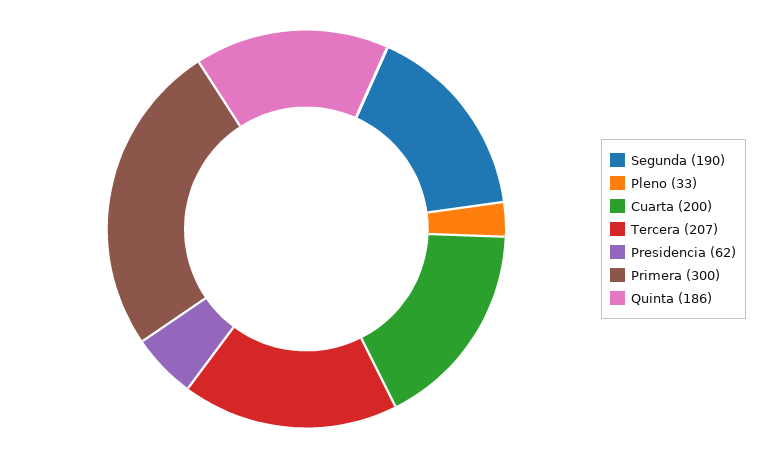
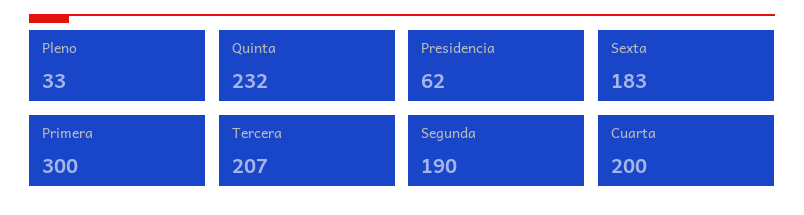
Quinta: 186 -> 232
Sexta: none -> 183

